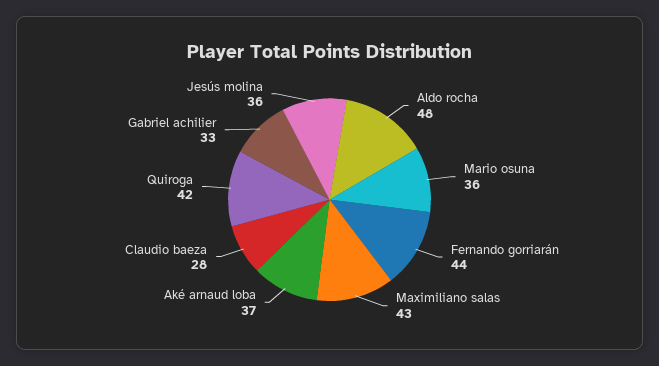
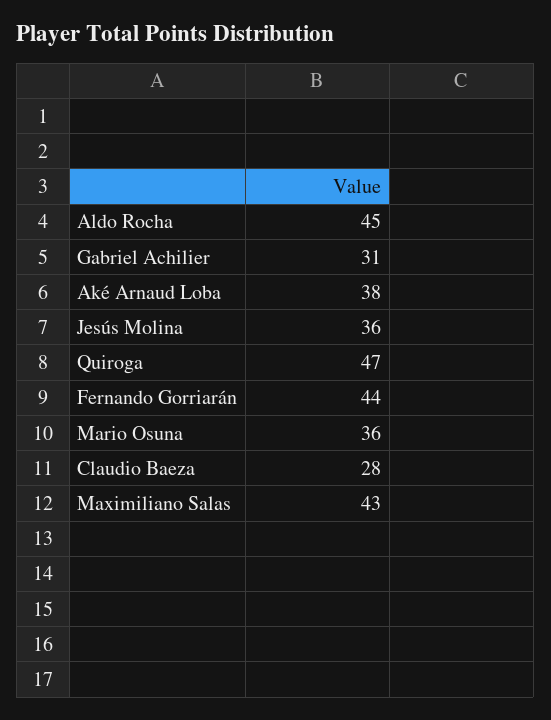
Aldo rocha: 48 -> 45
Aké arnaud loba: 37 -> 38
Quiroga: 42 -> 47
Gabriel achilier: 33 -> 31

